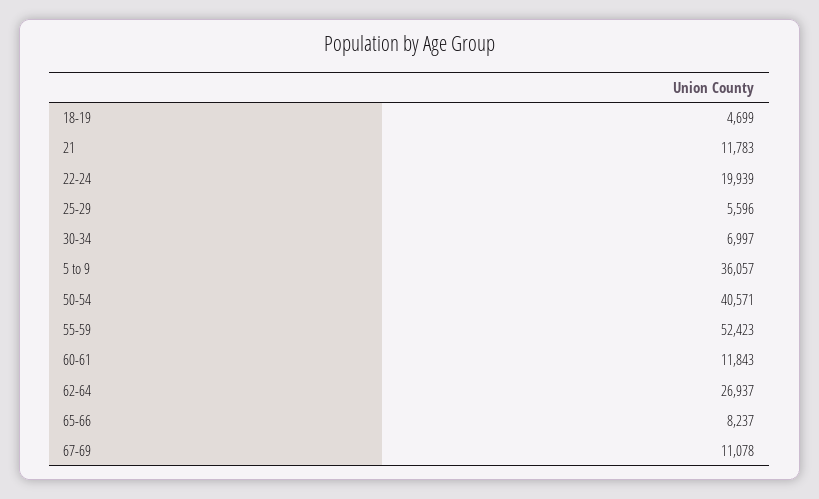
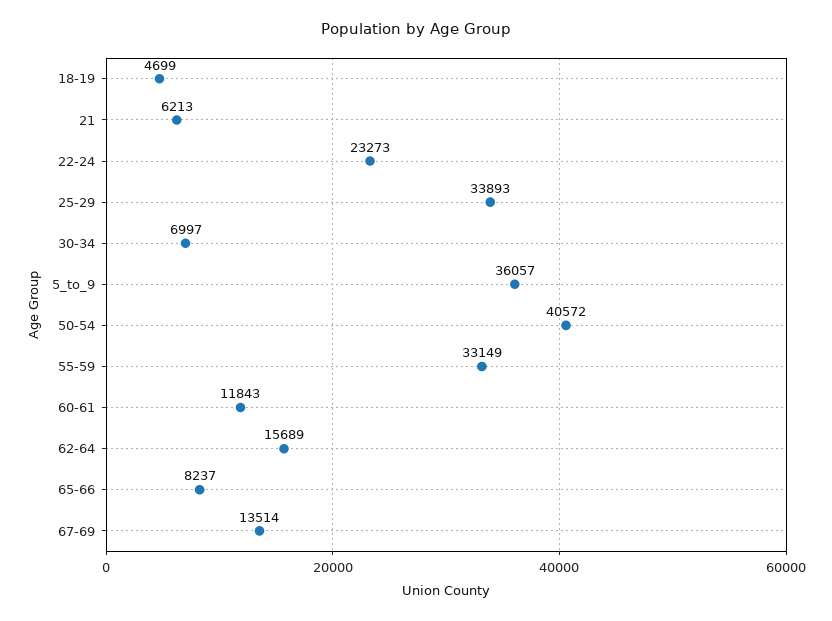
21: 11783 -> 6213
22-24: 19939 -> 23273
25-29: 5596 -> 33893
50-54: 40571 -> 40572
55-59: 52423 -> 33149
62-64: 26937 -> 15689
67-69: 11078 -> 13514

